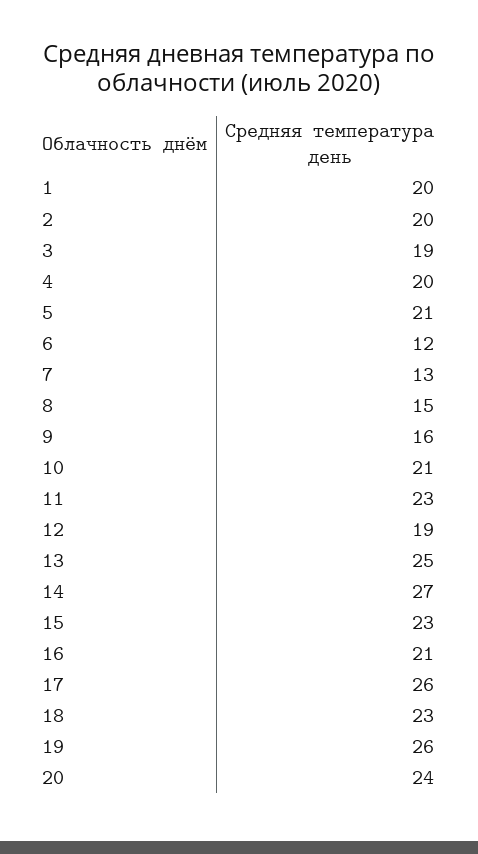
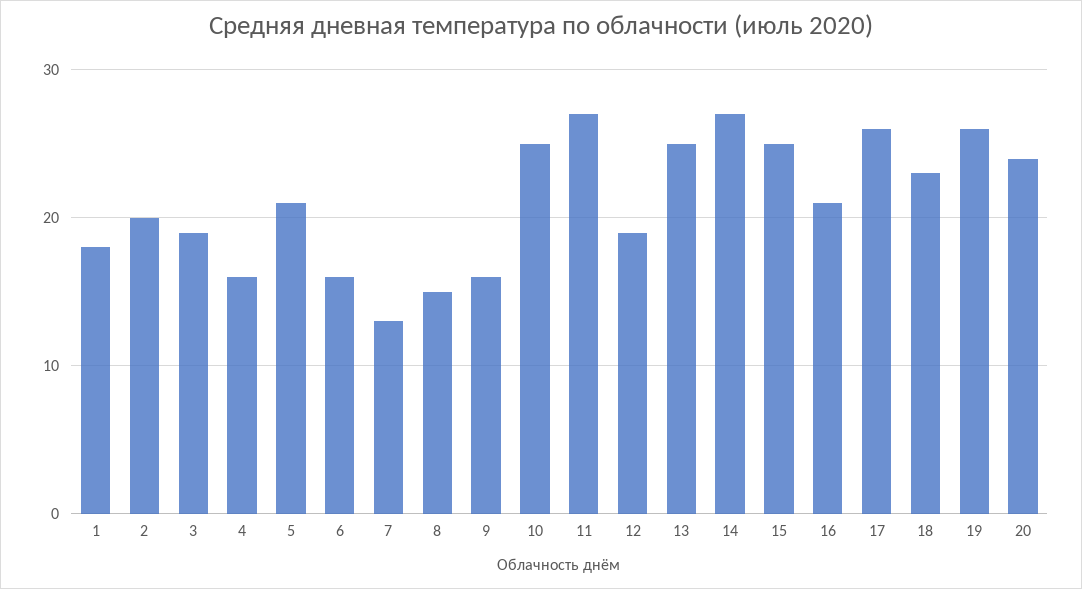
1: 20 -> 18
4: 20 -> 16
6: 12 -> 16
10: 21 -> 25
11: 23 -> 27
15: 23 -> 25

